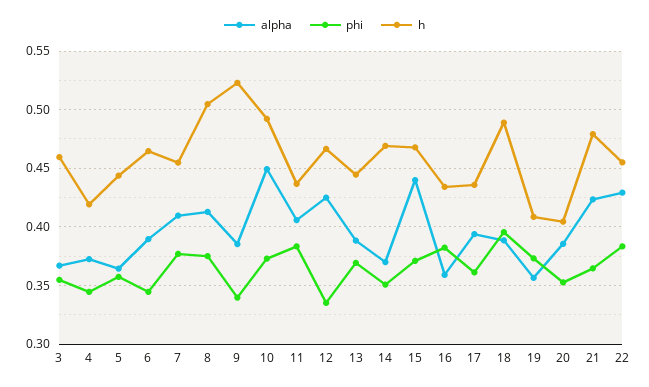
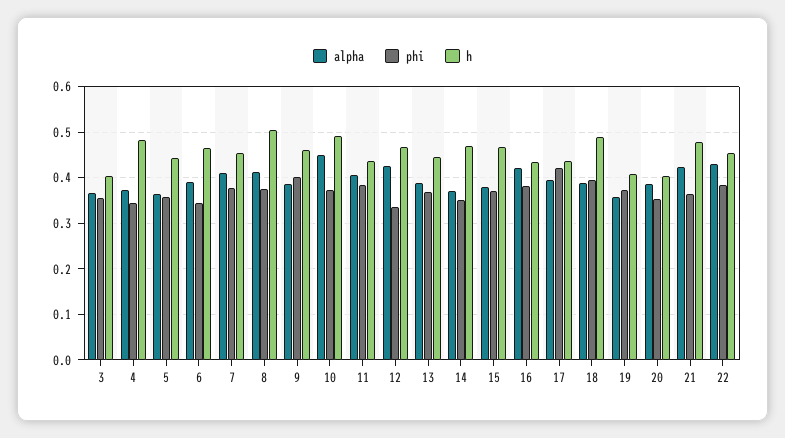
h, 3: 0.46 -> 0.4
h, 4: 0.42 -> 0.48
phi, 9: 0.34 -> 0.4
h, 9: 0.52 -> 0.46
alpha, 15: 0.44 -> 0.38
alpha, 16: 0.36 -> 0.42
phi, 17: 0.36 -> 0.42

